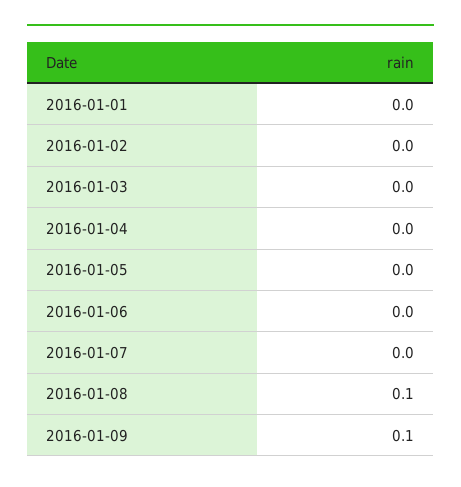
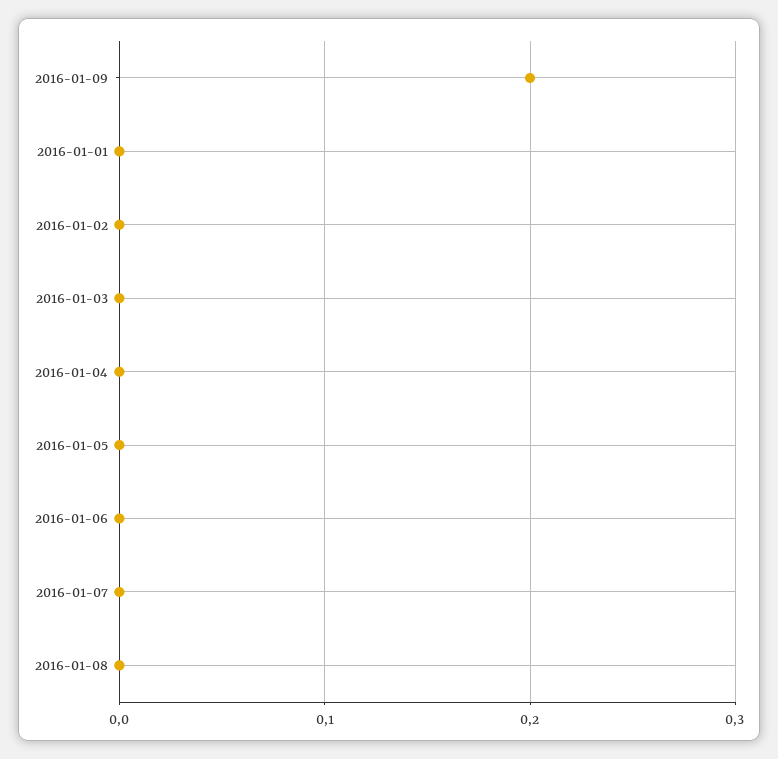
2016-01-08: 0.1 -> 0
2016-01-09: 0.1 -> 0.2

